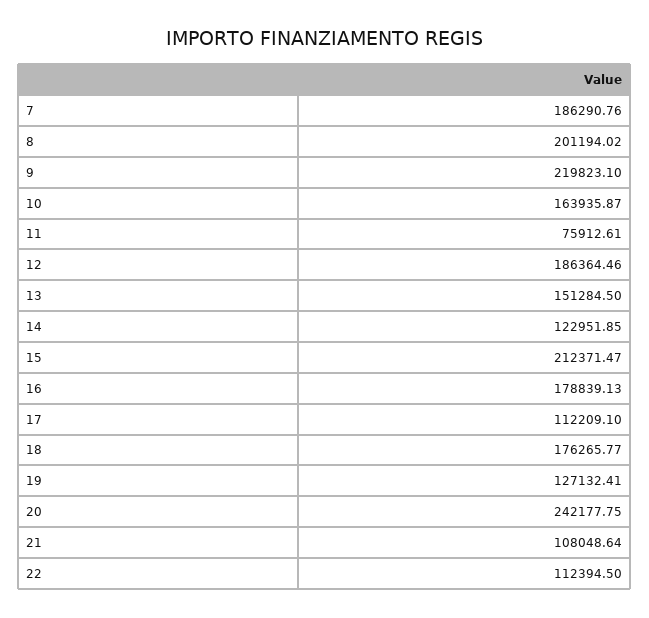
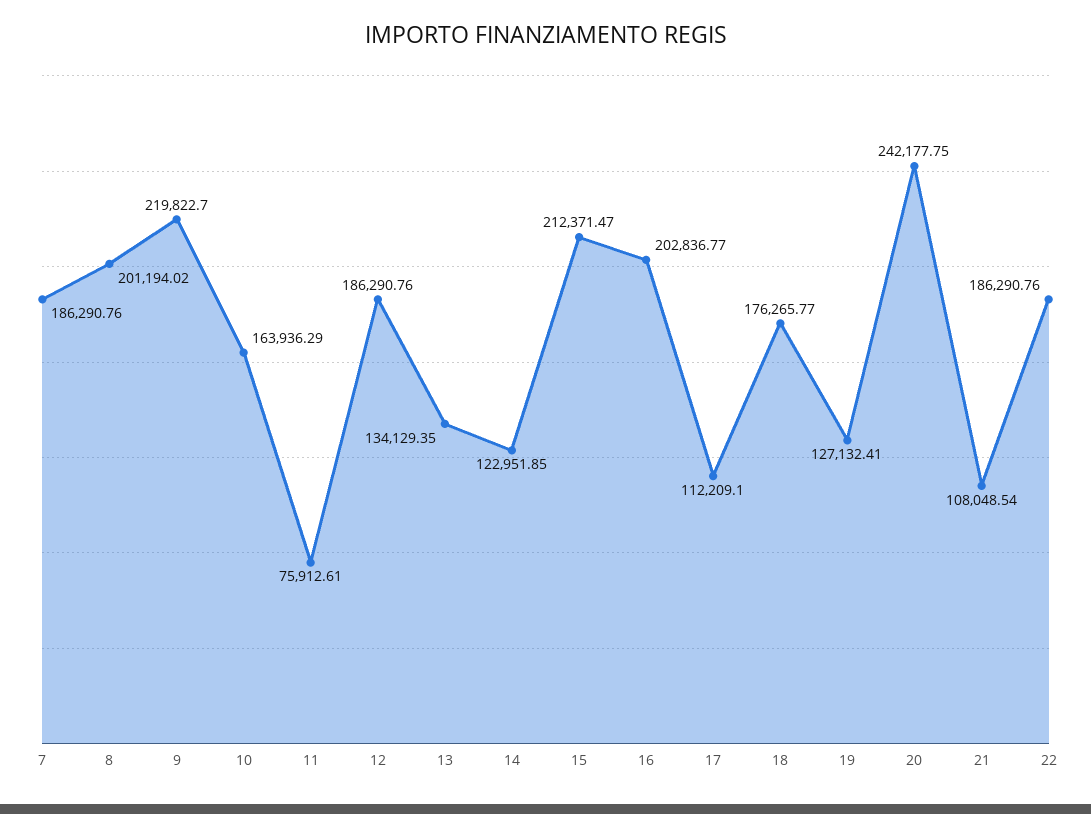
9: 219823.1 -> 219822.7
10: 163935.87 -> 163936.29
12: 186364.46 -> 186290.76
13: 151284.5 -> 134129.35
16: 178839.13 -> 202836.77
21: 108048.64 -> 108048.54
22: 112394.5 -> 186290.76

